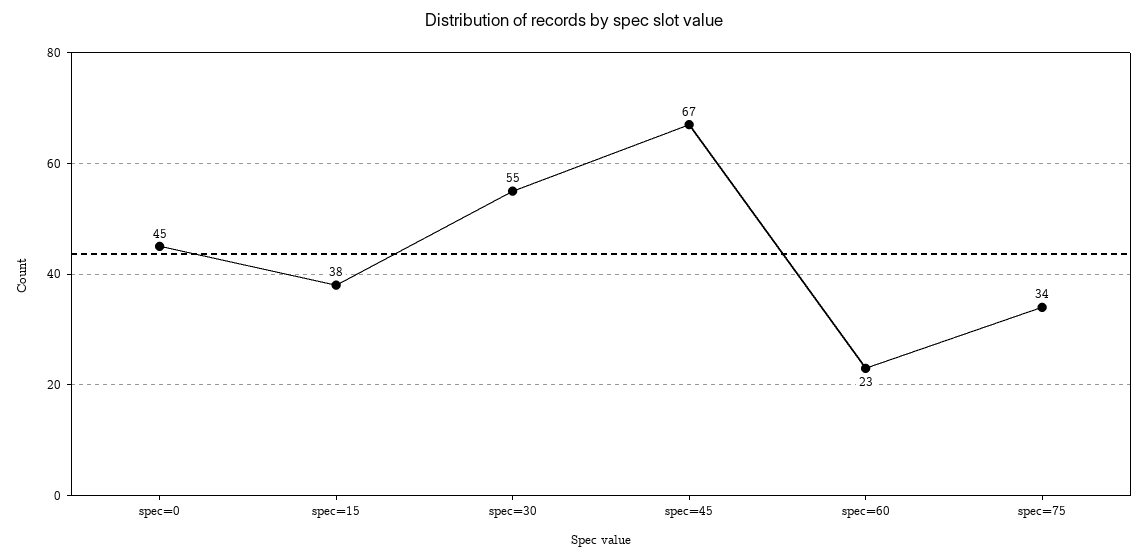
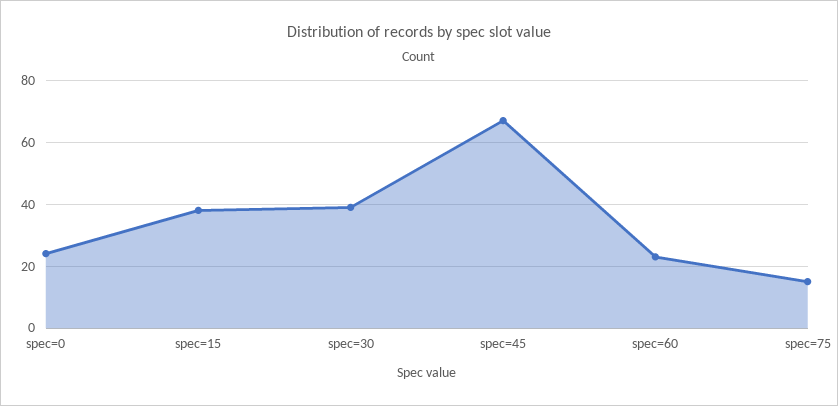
spec=0: 45 -> 25
spec=30: 55 -> 40
spec=75: 34 -> 15

